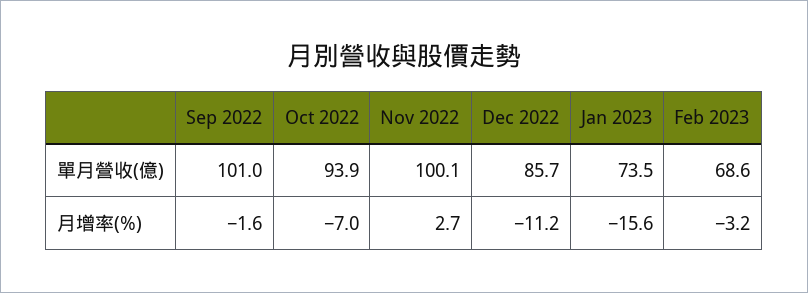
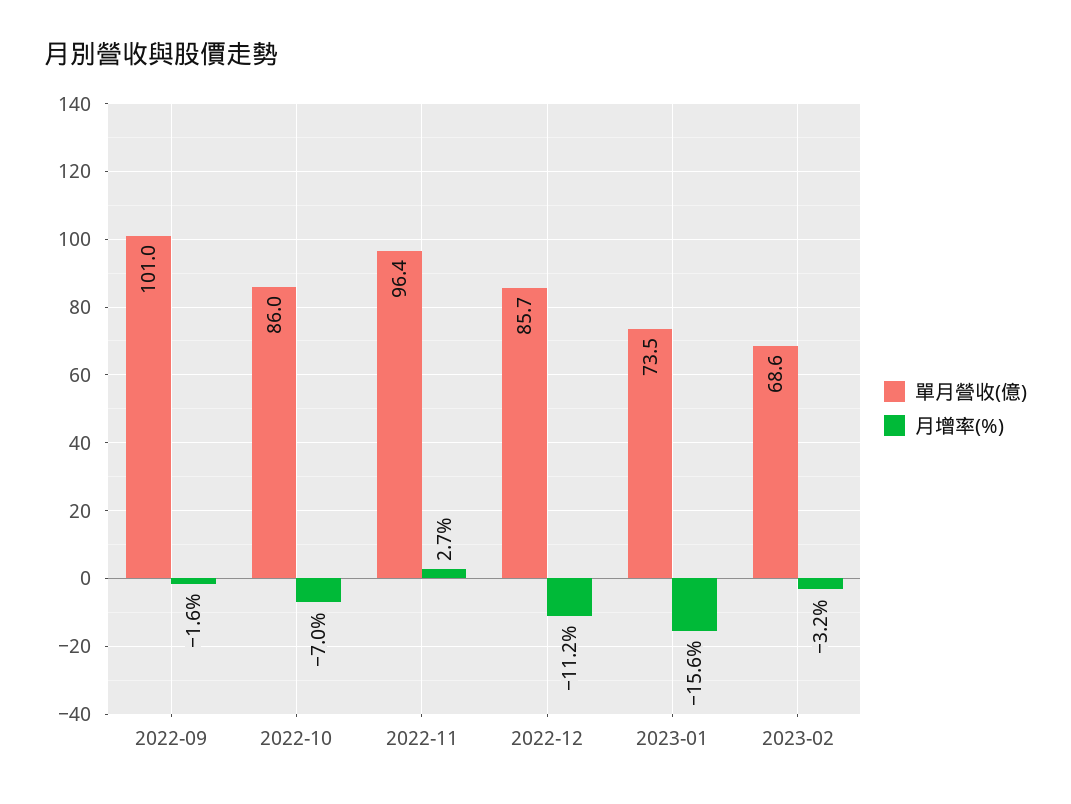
單月營收(億), Oct 2022: 93.9 -> 86
單月營收(億), Nov 2022: 100.1 -> 96.4

